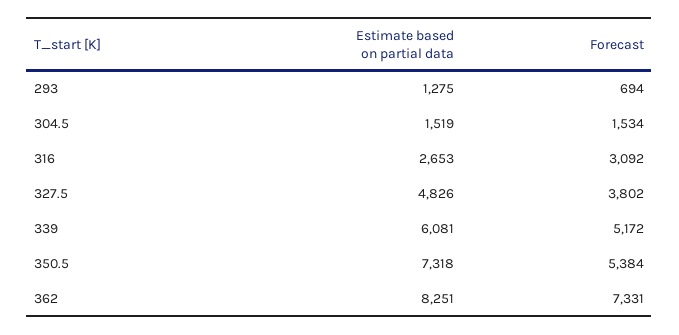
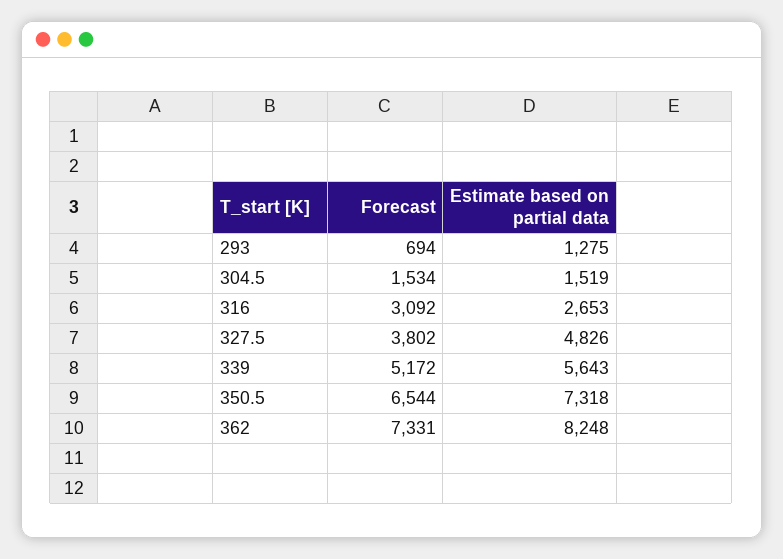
Estimate based on partial data, 339: 6081 -> 5643
Forecast, 350.5: 5384 -> 6544
Estimate based on partial data, 362: 8251 -> 8248

